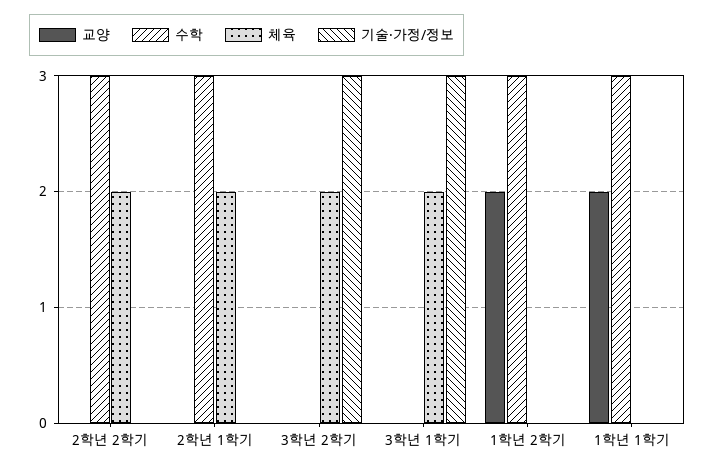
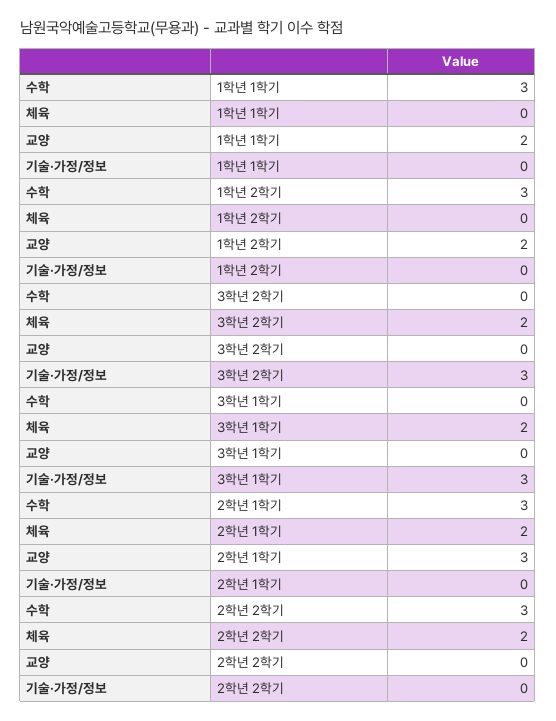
교양, 2학년 1학기: 0 -> 3

